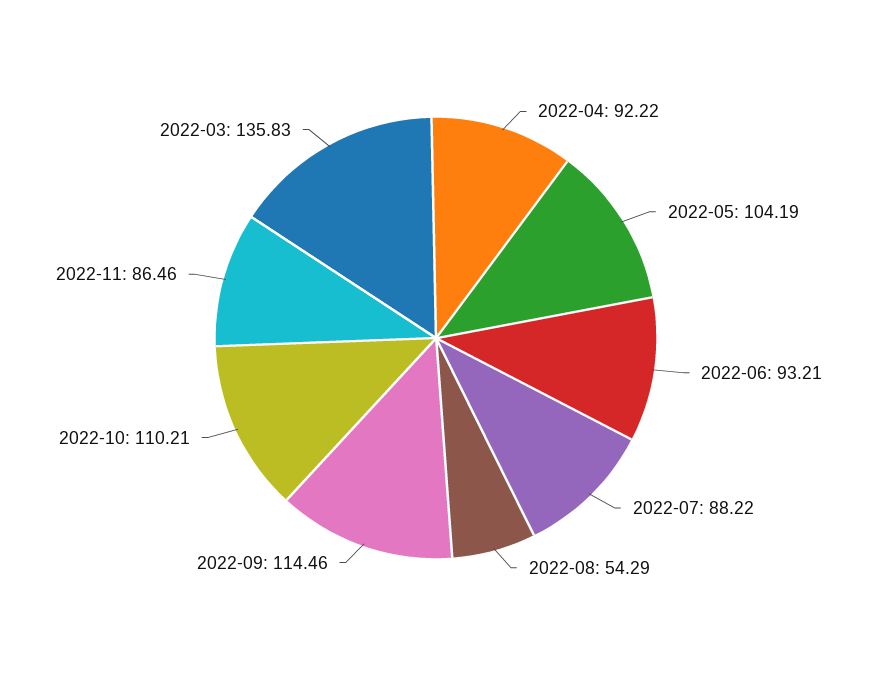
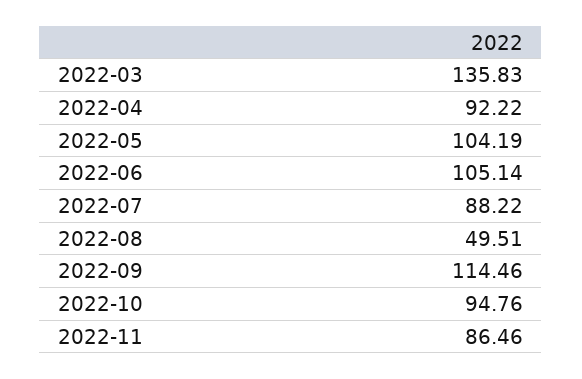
2022-06: 93.21 -> 105.14
2022-08: 54.29 -> 49.51
2022-10: 110.21 -> 94.76

